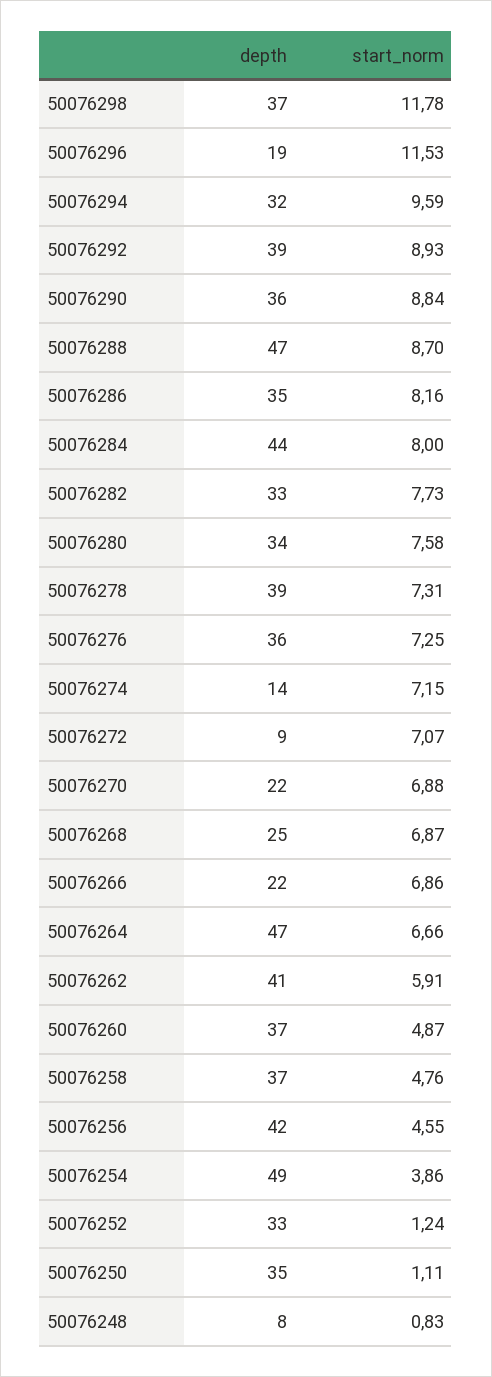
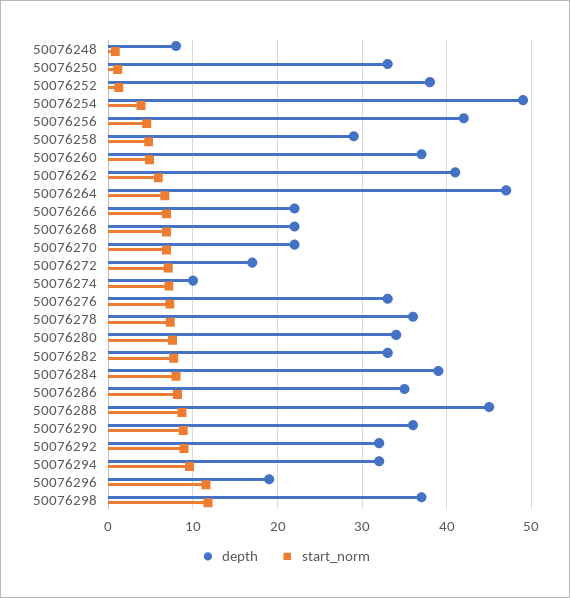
depth, 50076292: 39 -> 32
depth, 50076288: 47 -> 45
depth, 50076284: 44 -> 39
depth, 50076278: 39 -> 36
depth, 50076276: 36 -> 33
depth, 50076274: 14 -> 10
depth, 50076272: 9 -> 17
depth, 50076268: 25 -> 22
depth, 50076258: 37 -> 29
depth, 50076252: 33 -> 38
depth, 50076250: 35 -> 33

